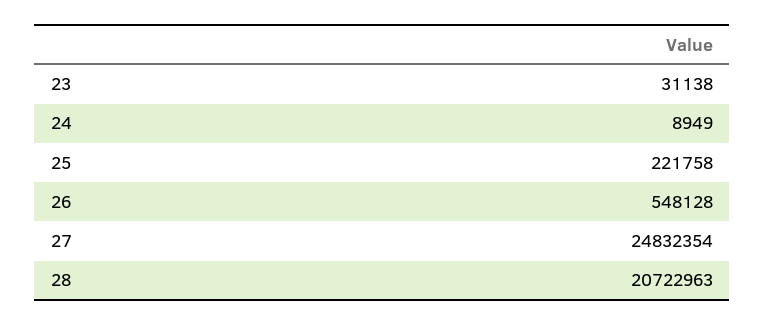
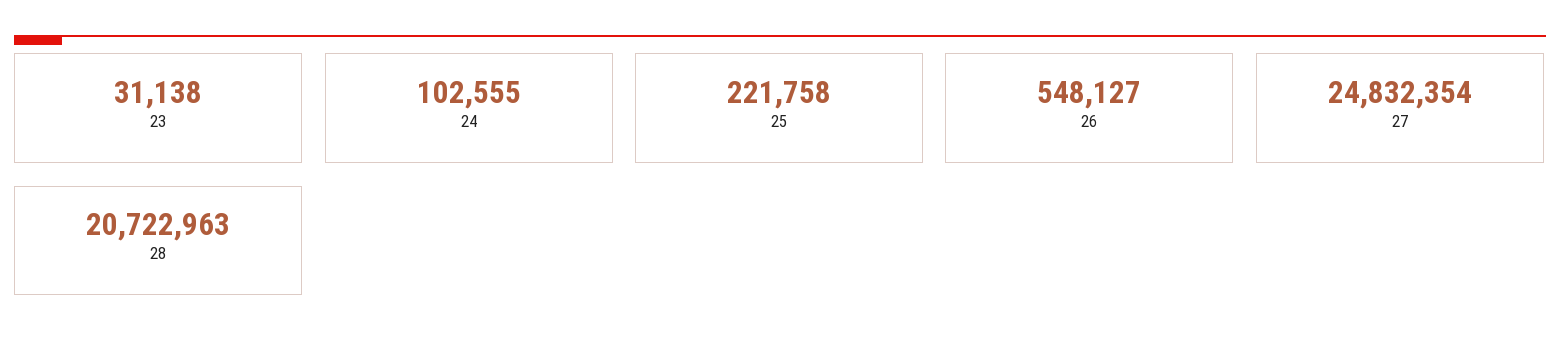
24: 8949 -> 102555
26: 548128 -> 548127

